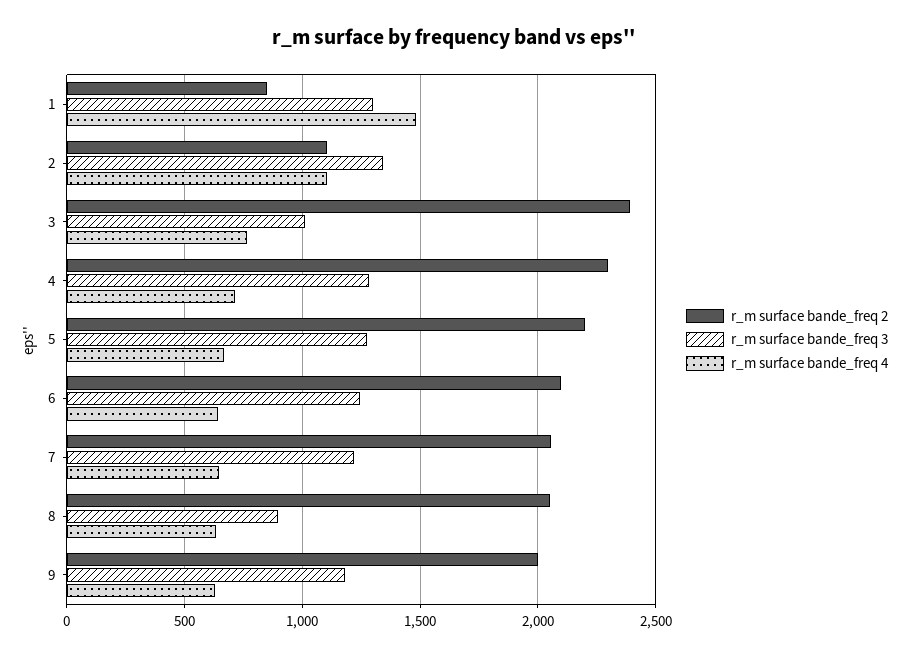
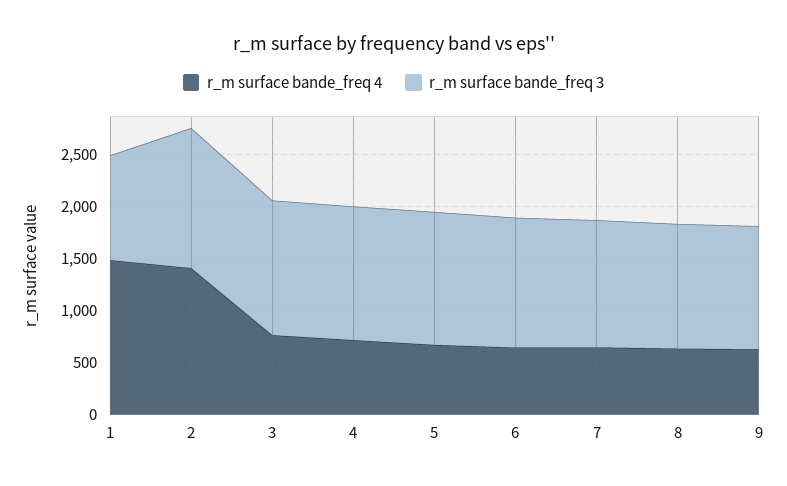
r_m surface bande_freq 2, 1: 850 -> none
r_m surface bande_freq 3, 1: 1300 -> 1000
r_m surface bande_freq 2, 2: 1100 -> none
r_m surface bande_freq 4, 2: 1100 -> 1400
r_m surface bande_freq 2, 3: 2400 -> none
r_m surface bande_freq 3, 3: 1000 -> 1300
r_m surface bande_freq 2, 4: 2300 -> none
r_m surface bande_freq 2, 5: 2200 -> none
r_m surface bande_freq 2, 6: 2100 -> none
r_m surface bande_freq 2, 7: 2050 -> none
r_m surface bande_freq 2, 8: 2050 -> none
r_m surface bande_freq 3, 8: 900 -> 1200
r_m surface bande_freq 2, 9: 2000 -> none

